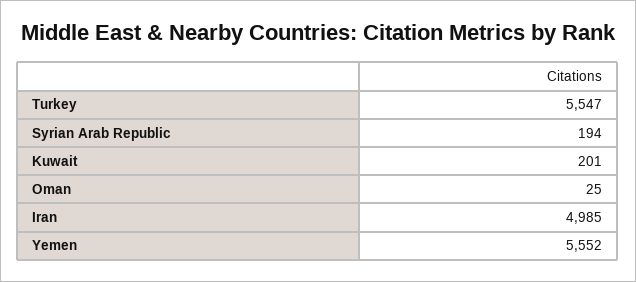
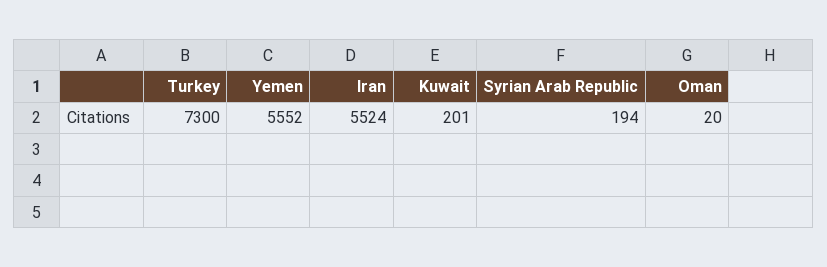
Turkey: 5547 -> 7300
Oman: 25 -> 20
Iran: 4985 -> 5524

